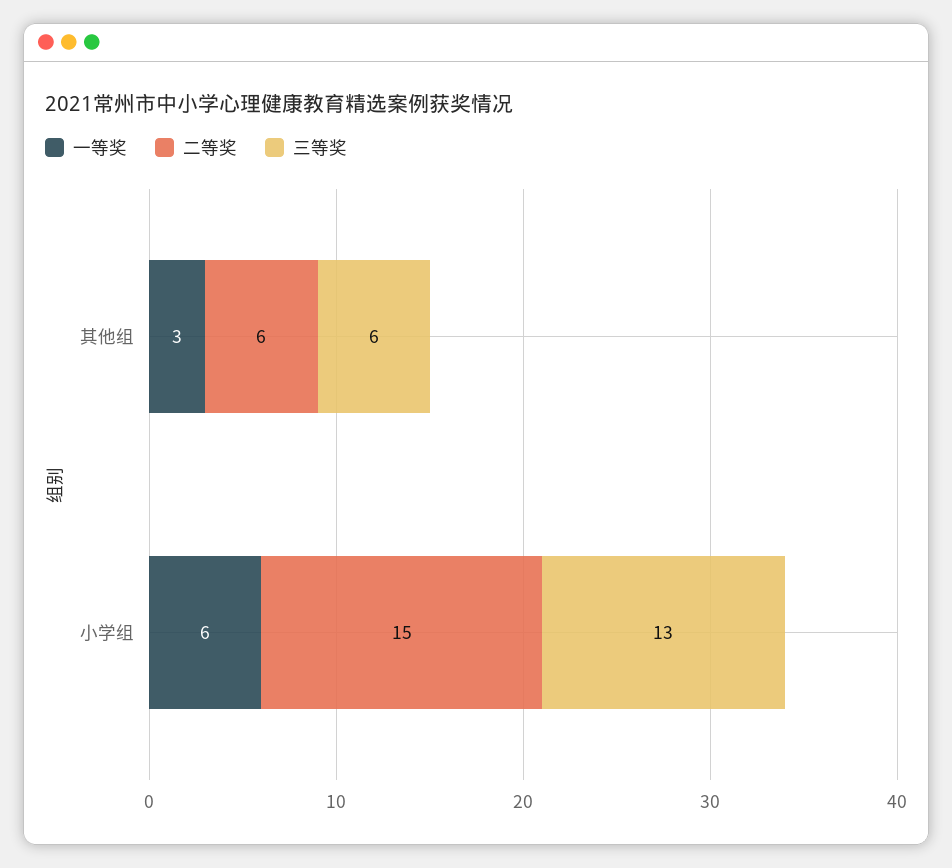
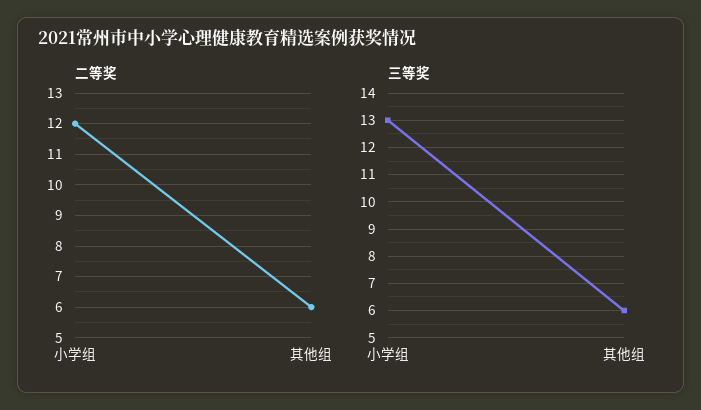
一等奖, 其他组: 3 -> none
一等奖, 小学组: 6 -> none
二等奖, 小学组: 15 -> 12

